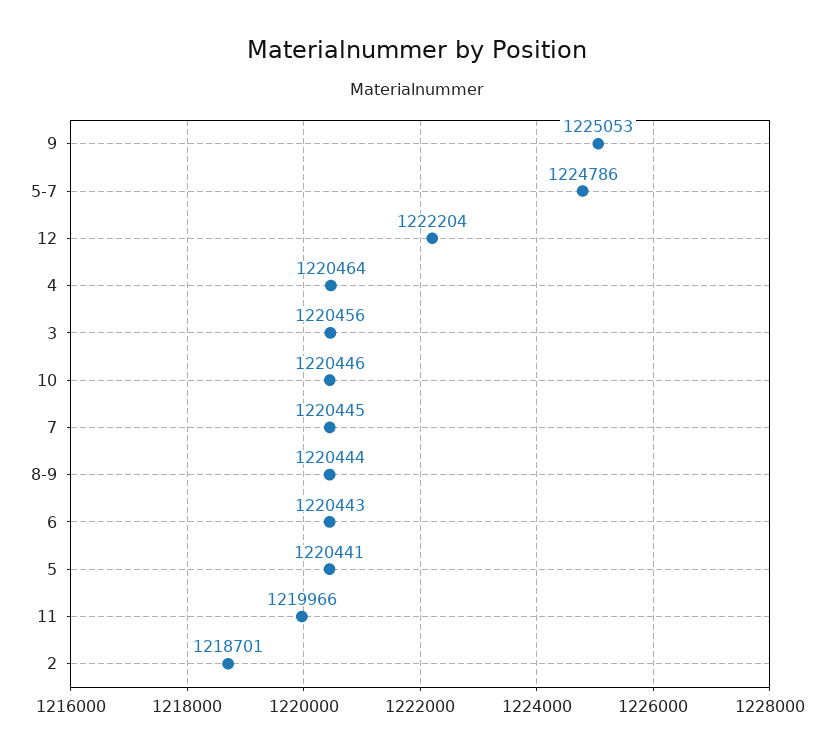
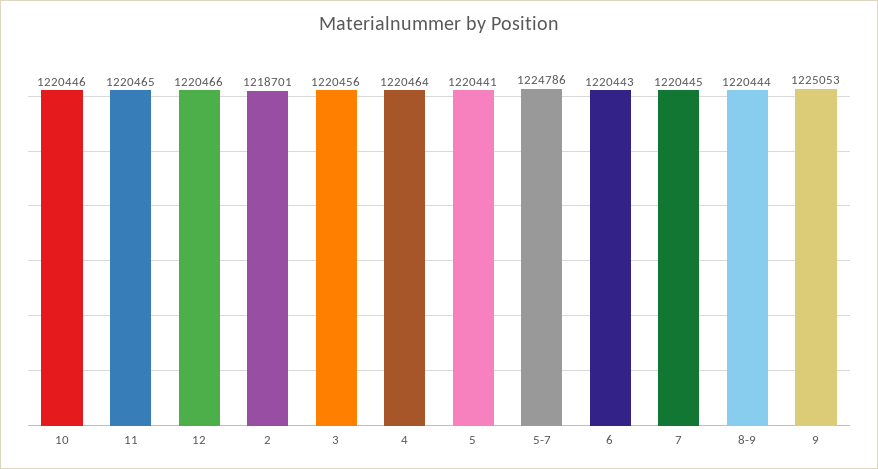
12: 1222204 -> 1220466
11: 1219966 -> 1220465

